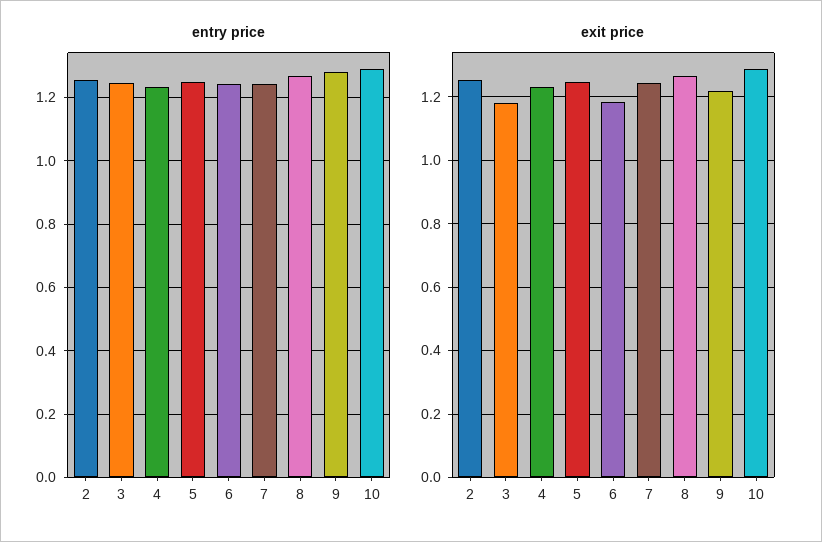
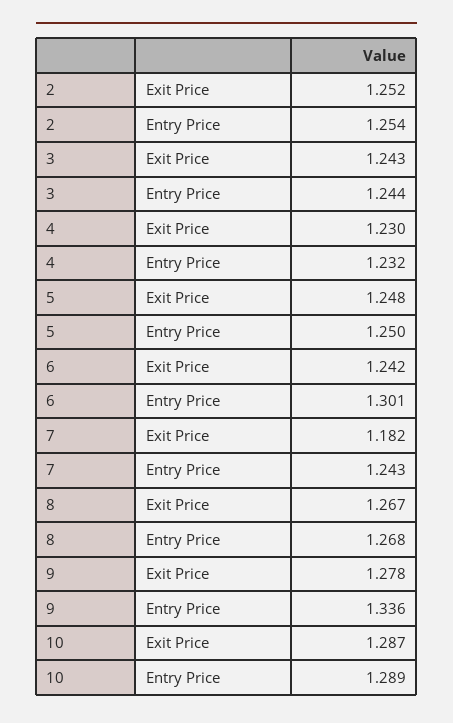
entry price, 6: 1.24 -> 1.301
entry price, 9: 1.28 -> 1.336
exit price, 3: 1.18 -> 1.243
exit price, 6: 1.18 -> 1.242
exit price, 7: 1.24 -> 1.182
exit price, 9: 1.22 -> 1.278

